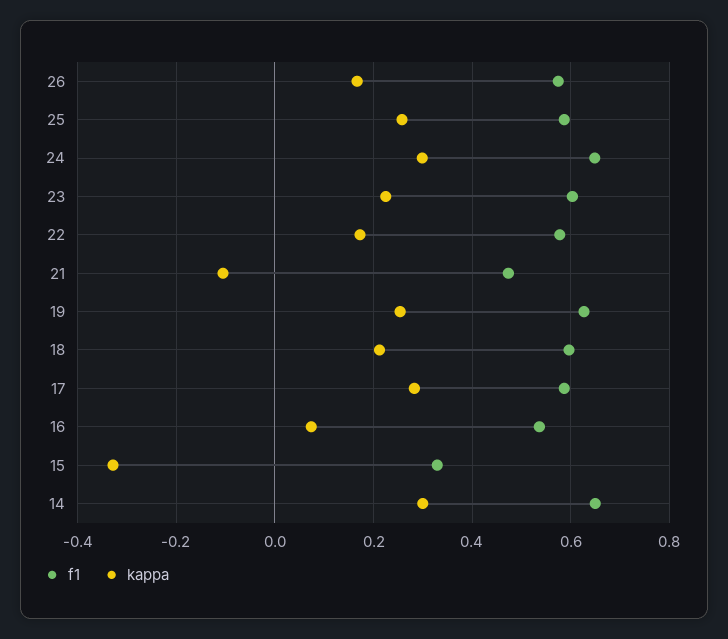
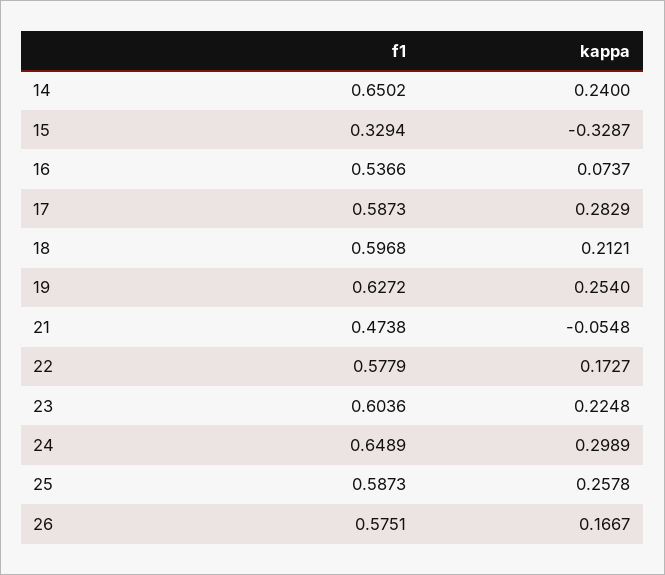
kappa, 21: -0.1 -> -0.0548
kappa, 14: 0.3 -> 0.24

